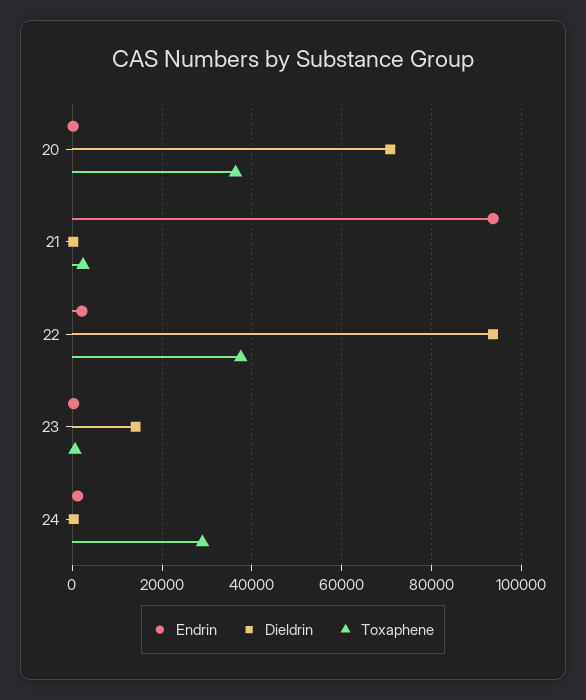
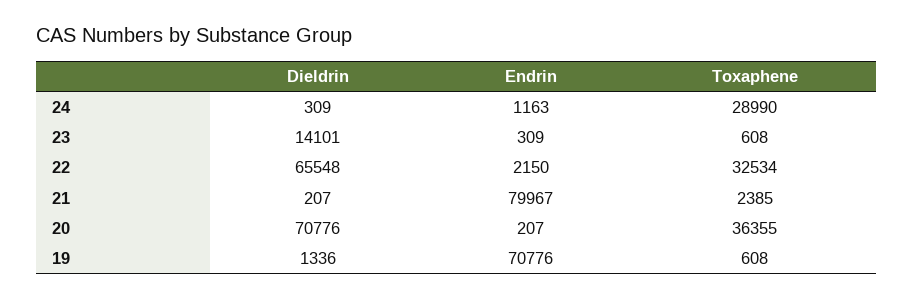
Endrin, 21: 94000 -> 79967
Dieldrin, 22: 94000 -> 65548
Toxaphene, 22: 38000 -> 32534
Dieldrin, 19: none -> 1336
Endrin, 19: none -> 70776
Toxaphene, 19: none -> 608

